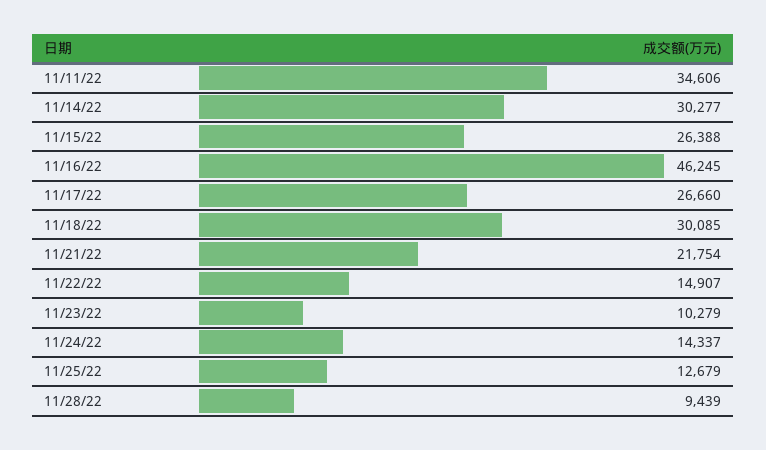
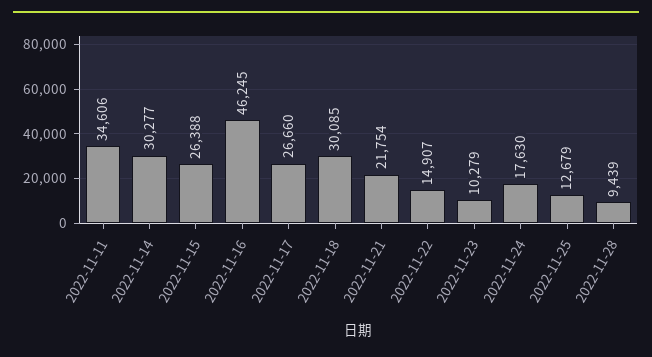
11/24/22: 14337 -> 17630

